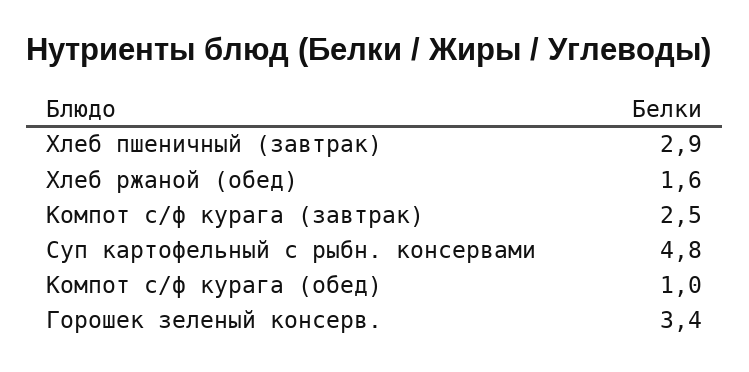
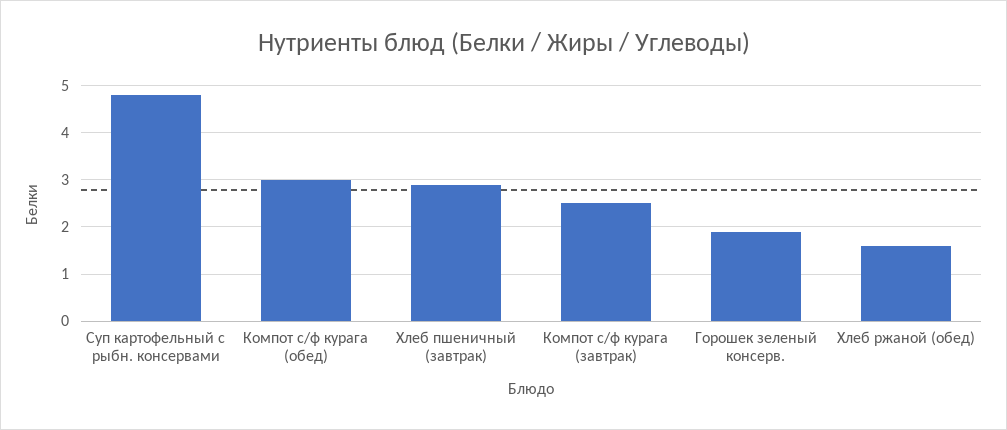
Компот с/ф курага (обед): 1 -> 3
Горошек зеленый консерв.: 3.4 -> 2

